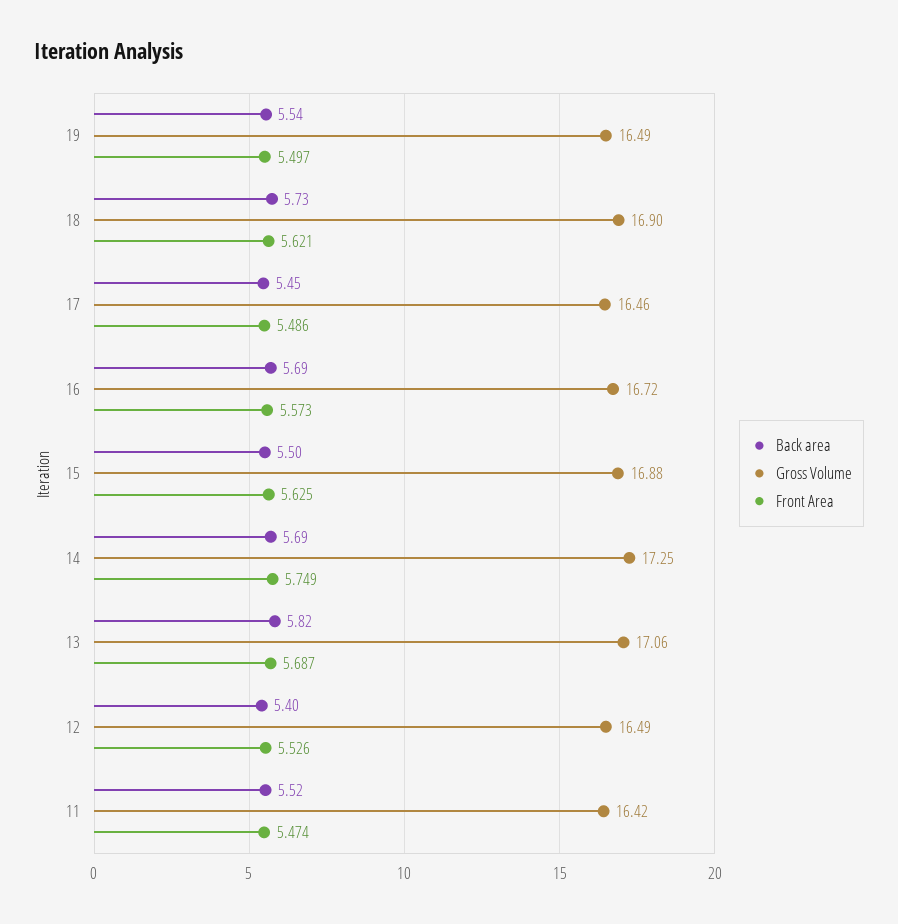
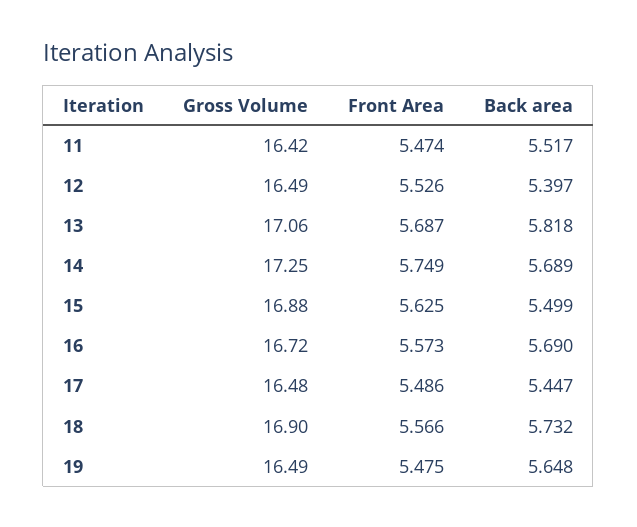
Back area, 19: 5.54 -> 5.648
Front Area, 19: 5.497 -> 5.475
Front Area, 18: 5.621 -> 5.566
Gross Volume, 17: 16.46 -> 16.48

